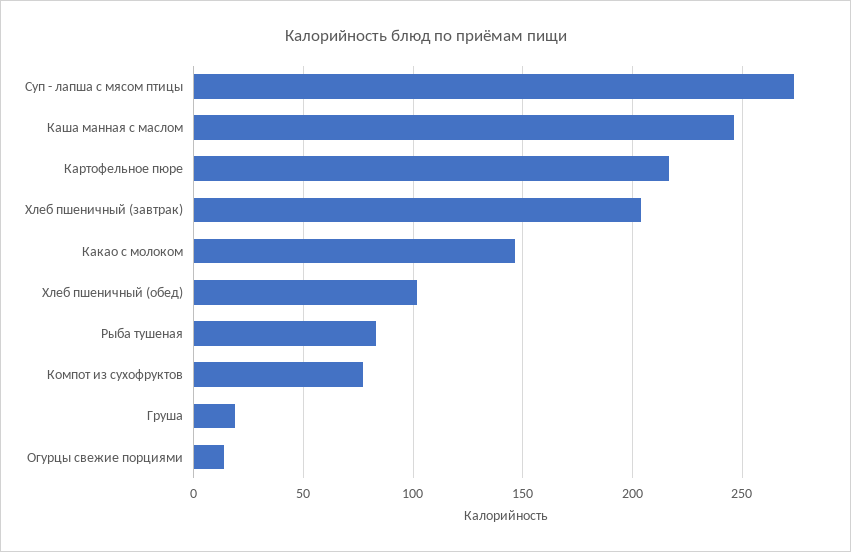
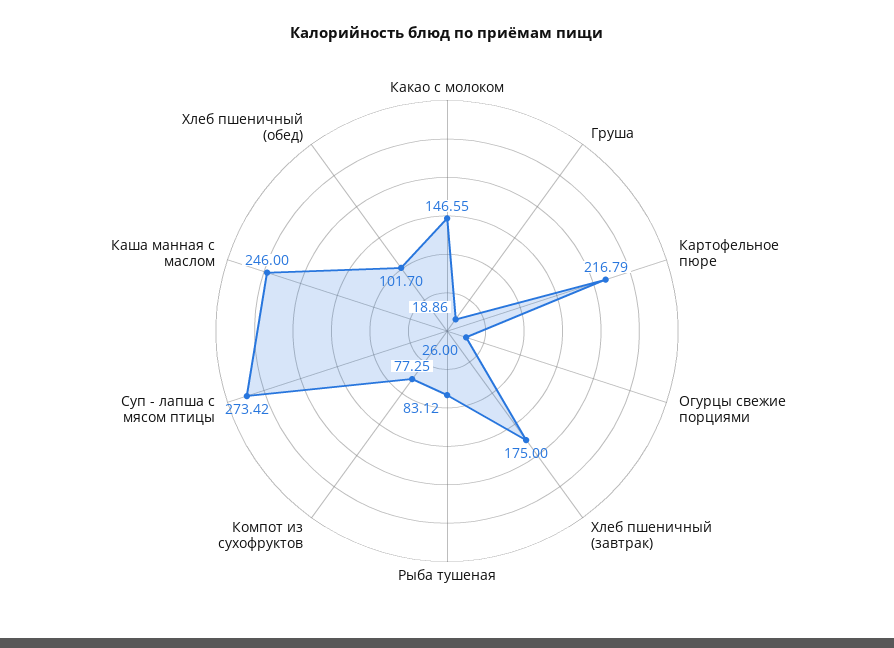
Хлеб пшеничный (завтрак): 205 -> 175
Огурцы свежие порциями: 15 -> 26

